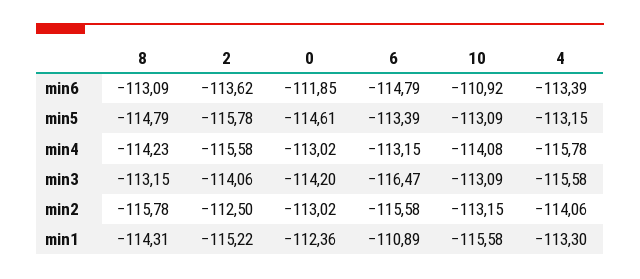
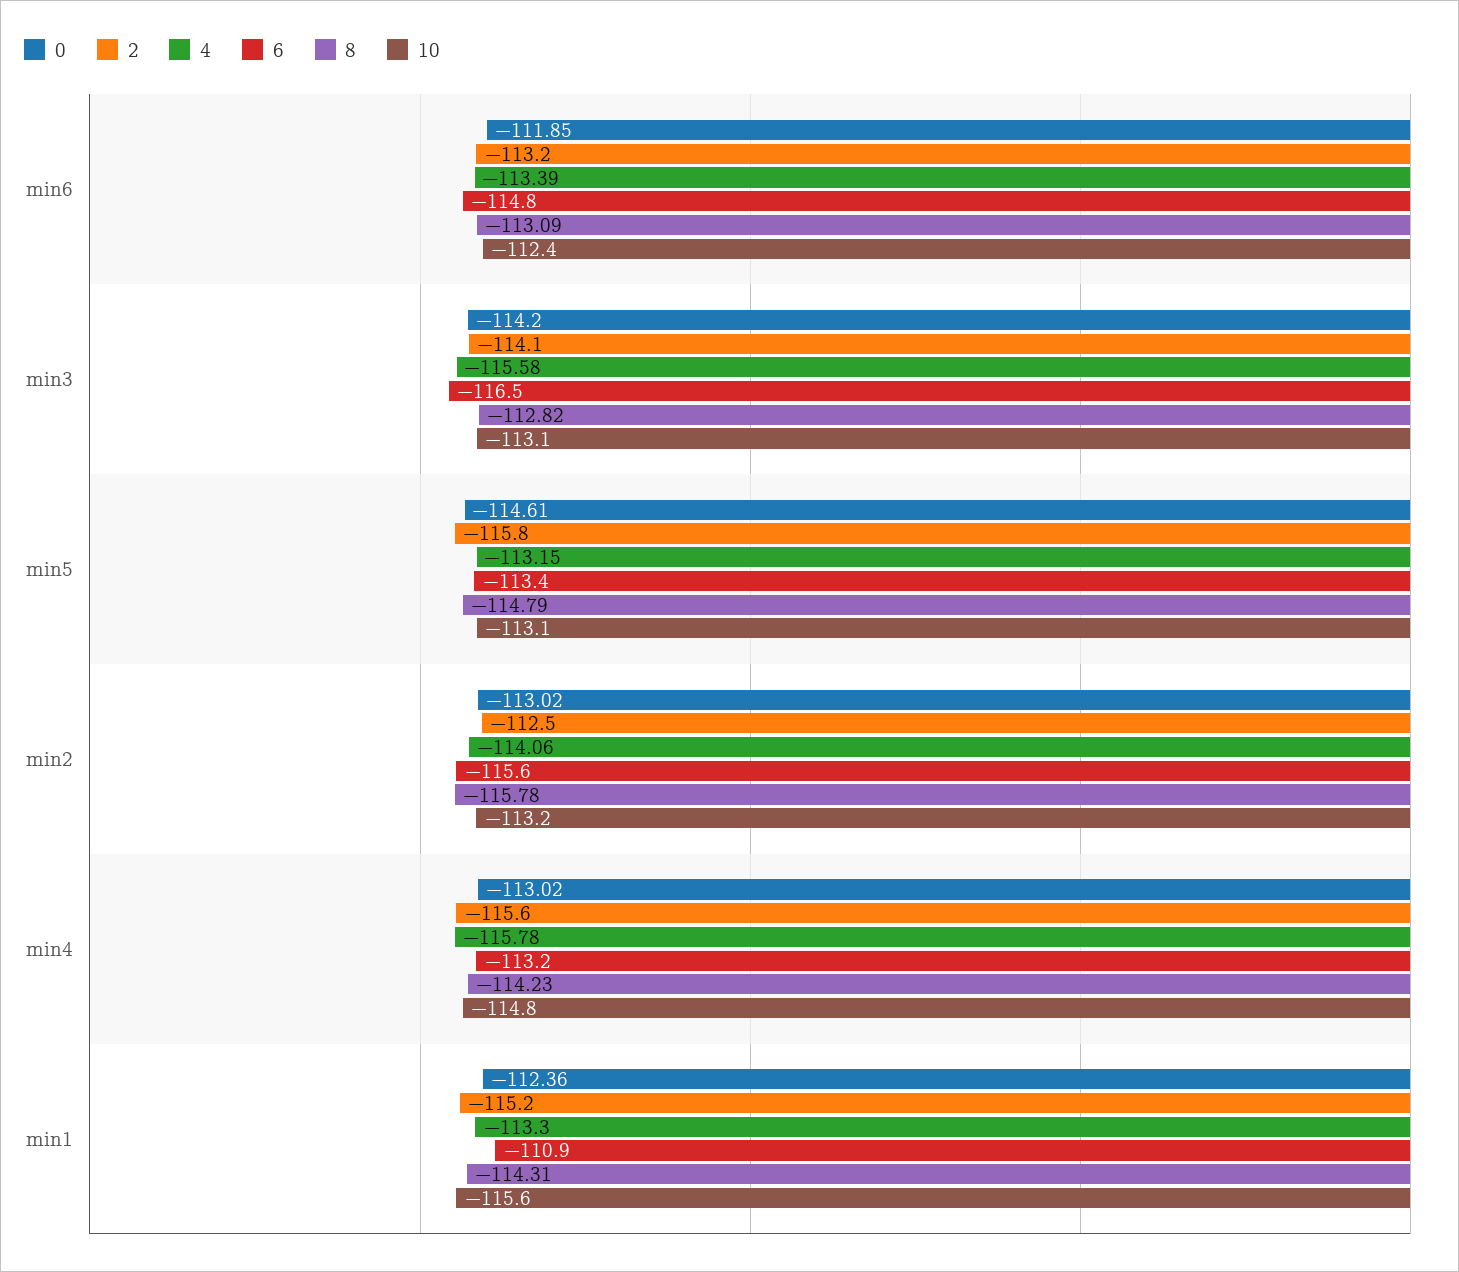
2, min6: -113.62 -> -113.2
10, min6: -110.92 -> -112.4
10, min4: -114.08 -> -114.8
8, min3: -113.15 -> -112.82

